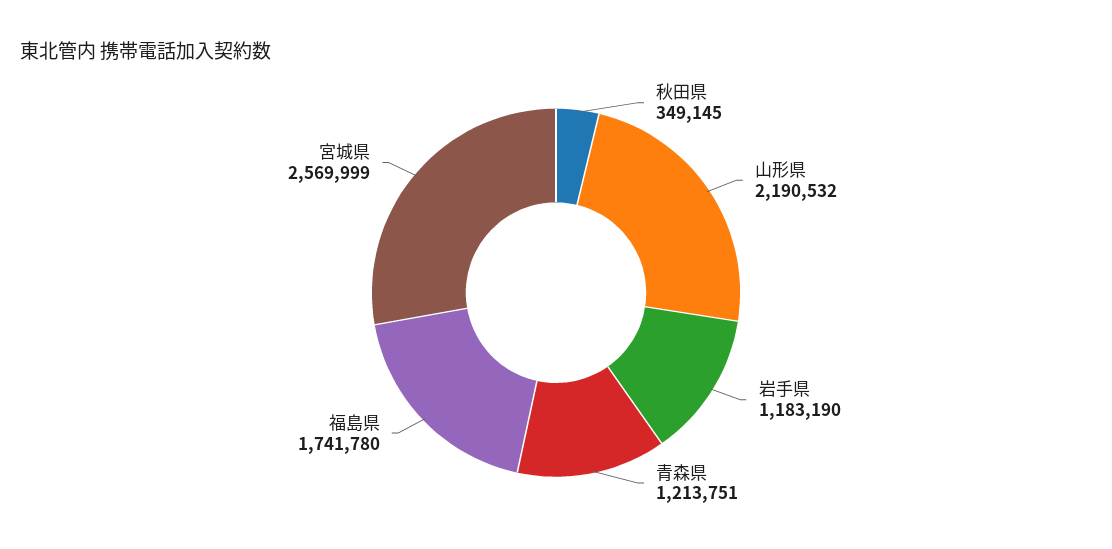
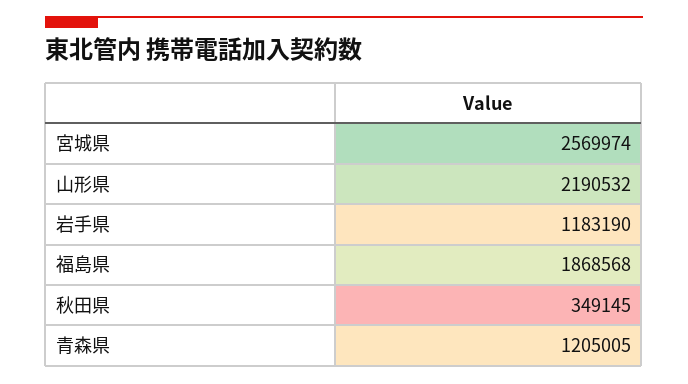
青森県: 1213751 -> 1205005
福島県: 1741780 -> 1868568
宮城県: 2569999 -> 2569974

